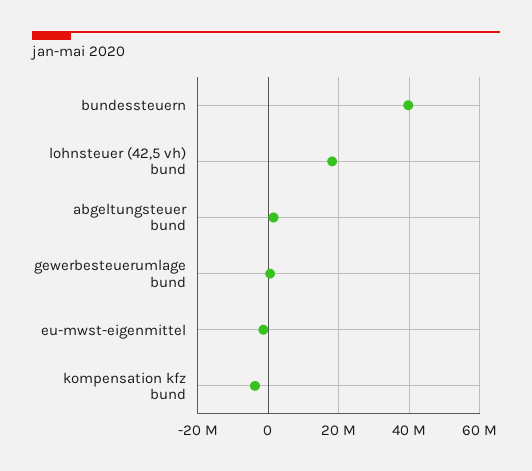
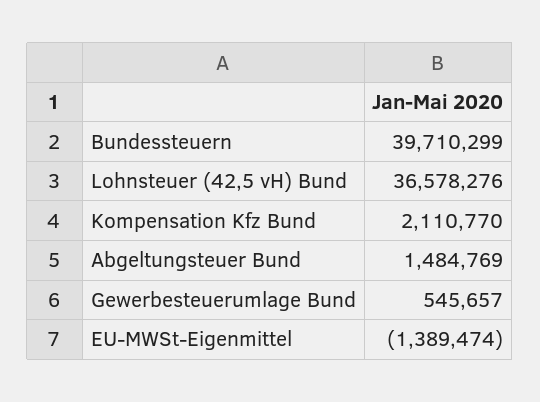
lohnsteuer (42,5 vh) bund: 18000000 -> 36578276
kompensation kfz bund: -4000000 -> 2110770

